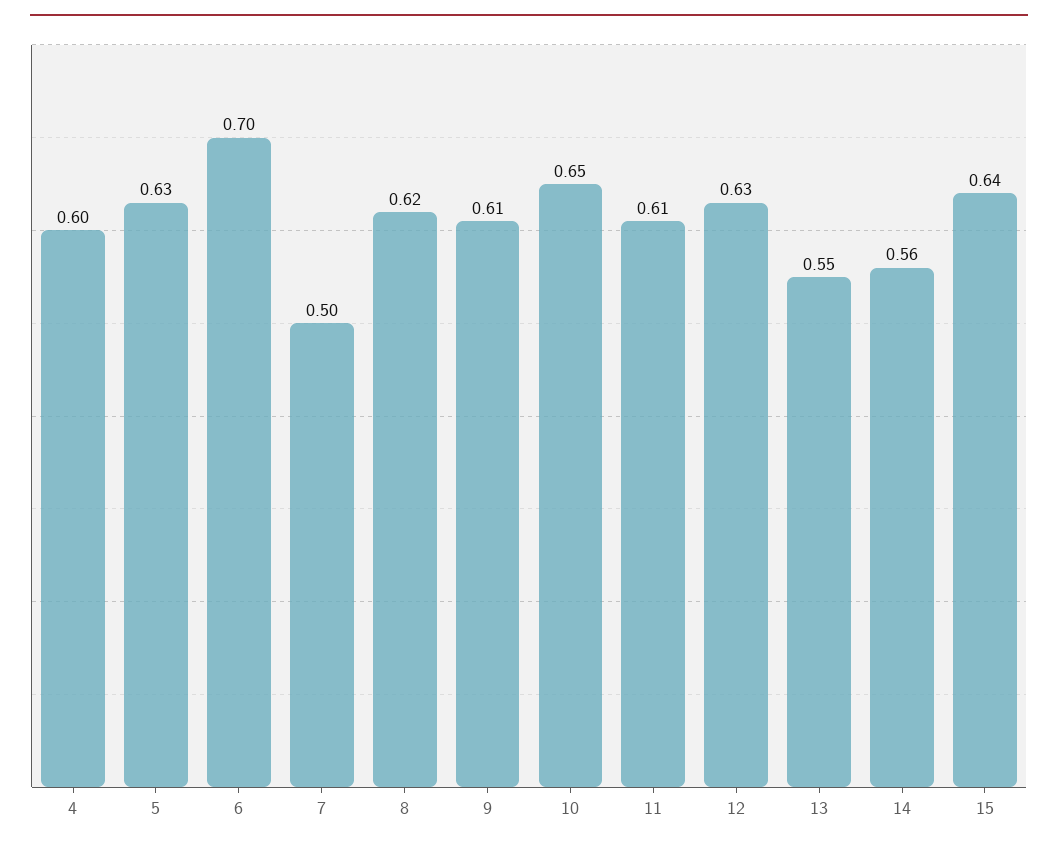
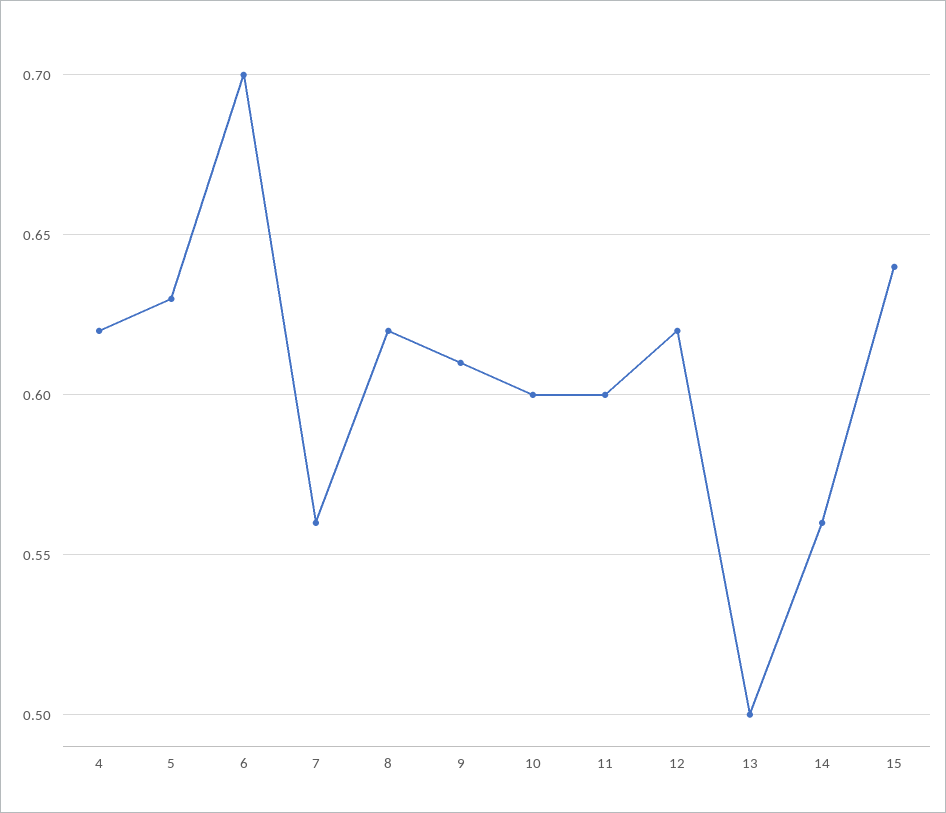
4: 0.6 -> 0.62
7: 0.5 -> 0.56
10: 0.65 -> 0.6
11: 0.61 -> 0.6
12: 0.63 -> 0.62
13: 0.55 -> 0.5

